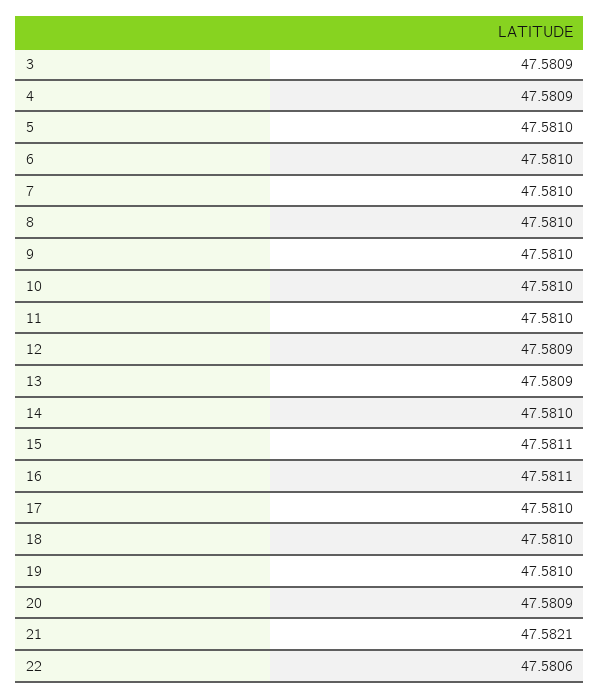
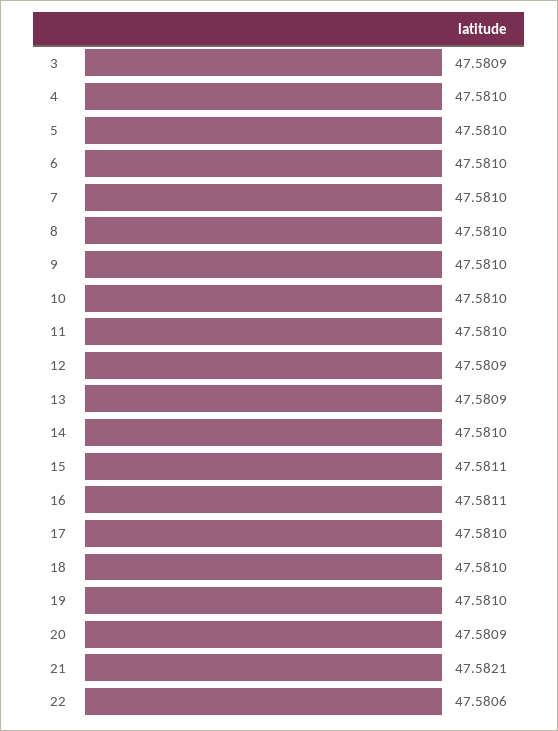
4: 47.5809 -> 47.581

